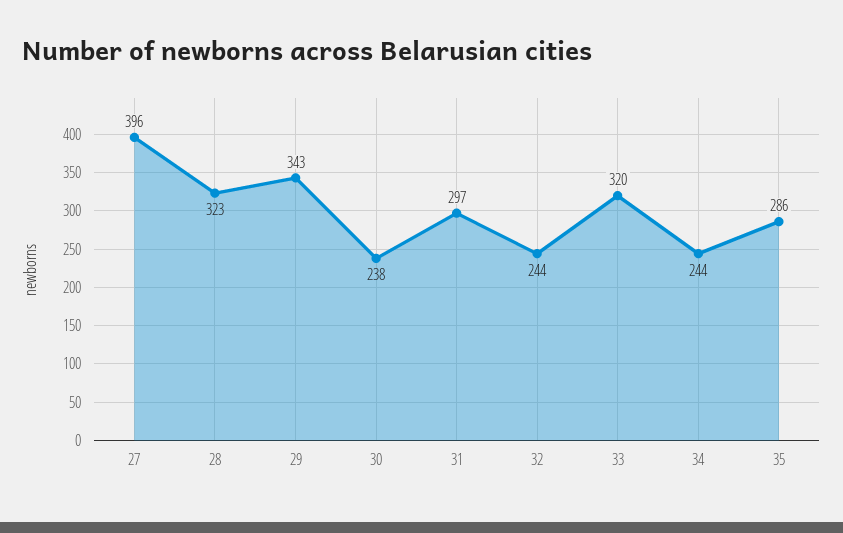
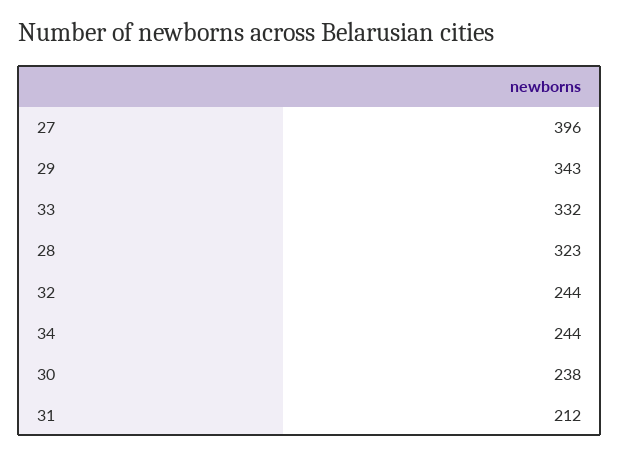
31: 297 -> 212
33: 320 -> 332
35: 286 -> none

